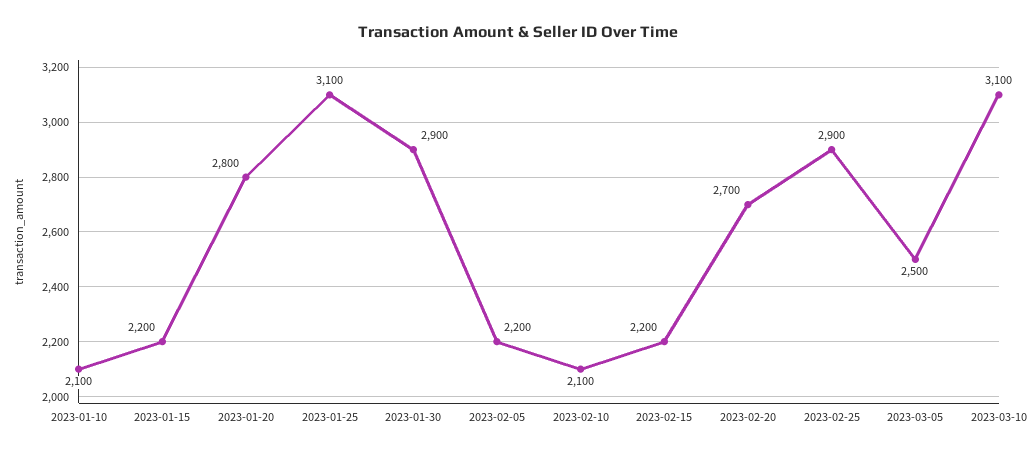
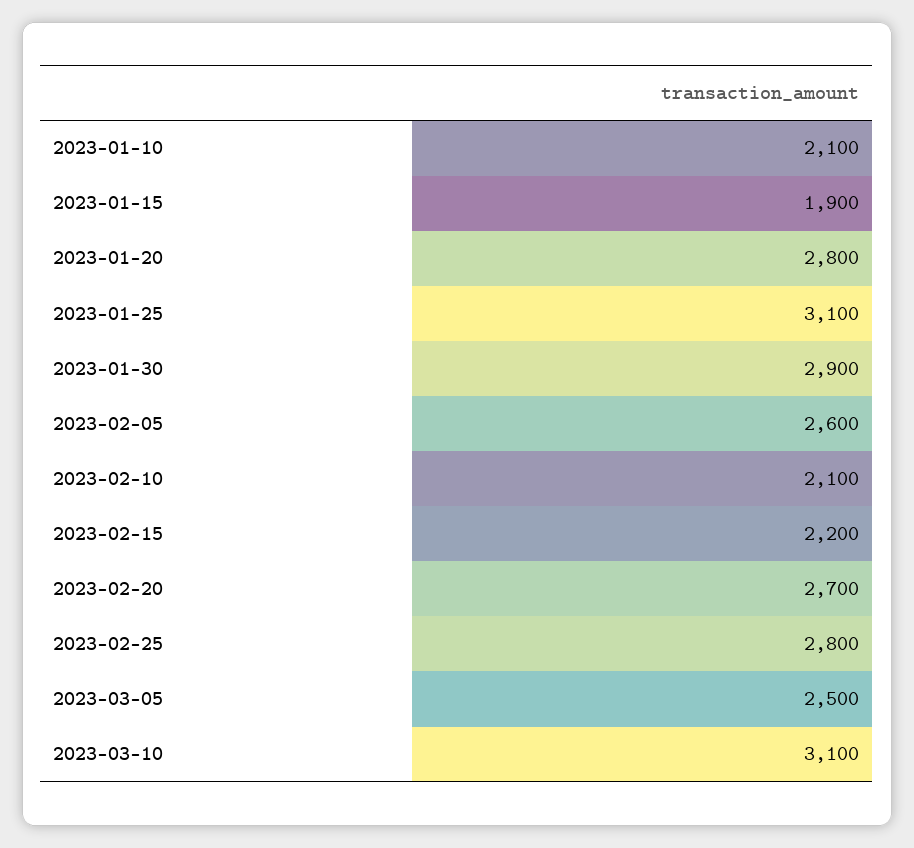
2023-01-15: 2200 -> 1900
2023-02-05: 2200 -> 2600
2023-02-25: 2900 -> 2800

